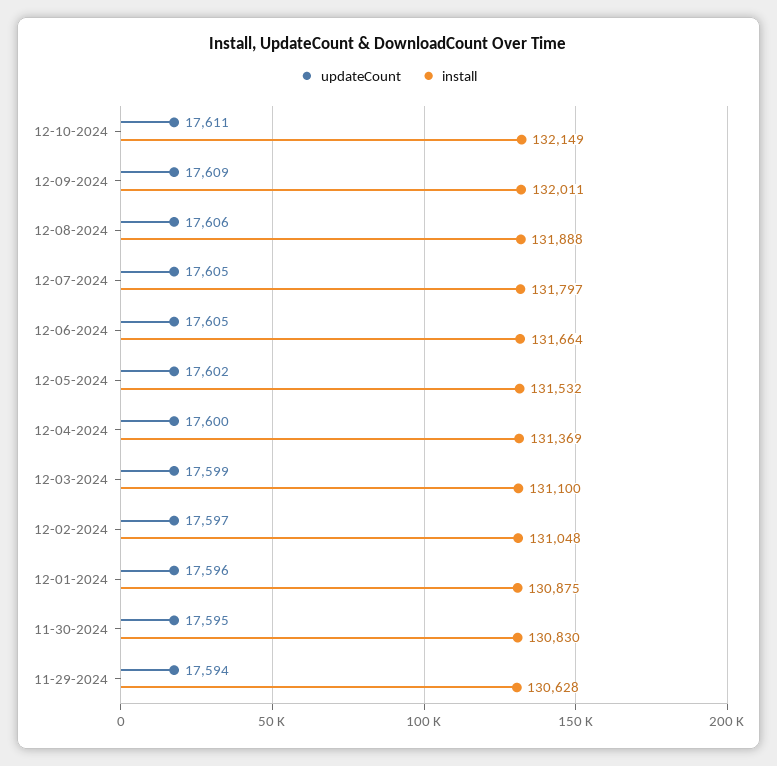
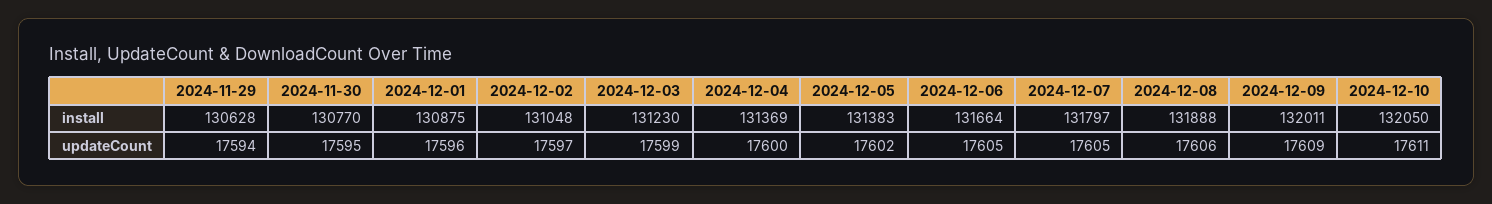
install, 12-10-2024: 132149 -> 132050
install, 12-05-2024: 131532 -> 131383
install, 12-03-2024: 131100 -> 131230
install, 11-30-2024: 130830 -> 130770

